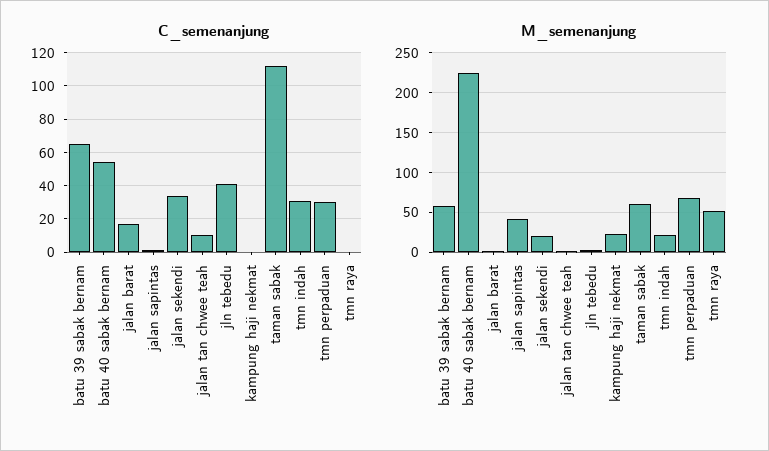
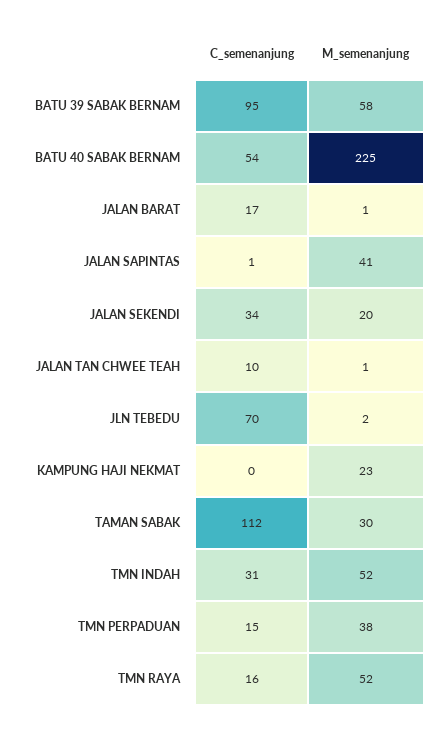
C_semenanjung, batu 39 sabak bernam: 65 -> 95
C_semenanjung, jln tebedu: 40 -> 70
C_semenanjung, tmn perpaduan: 30 -> 15
C_semenanjung, tmn raya: 0 -> 16
M_semenanjung, taman sabak: 60 -> 30
M_semenanjung, tmn indah: 20 -> 52
M_semenanjung, tmn perpaduan: 70 -> 38

